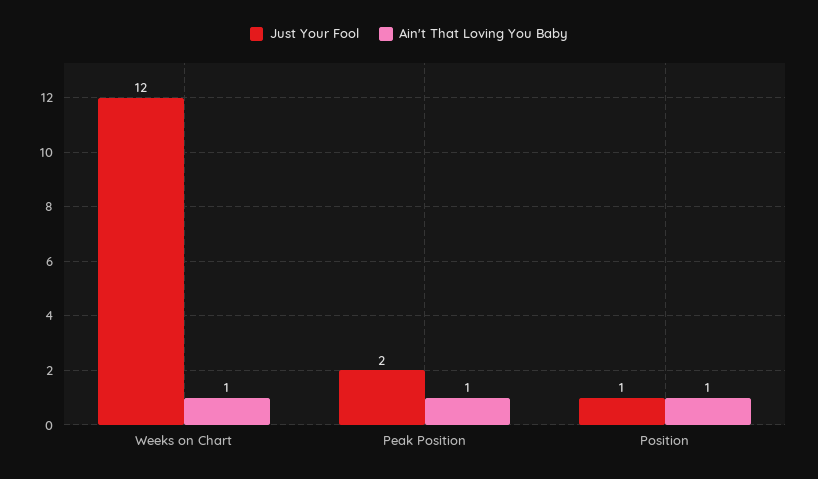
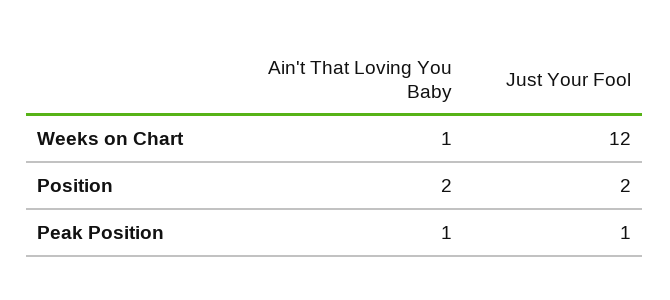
Just Your Fool, Peak Position: 2 -> 1
Just Your Fool, Position: 1 -> 2
Ain't That Loving You Baby, Position: 1 -> 2

